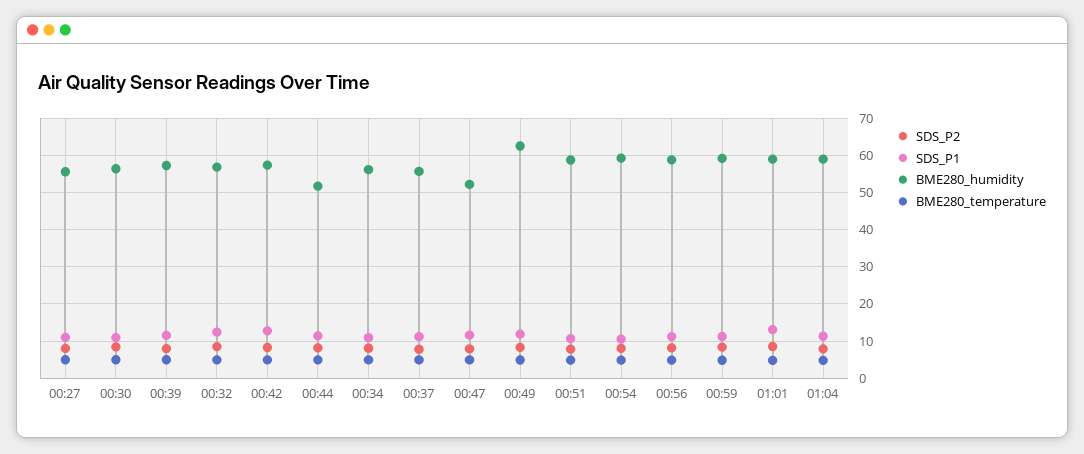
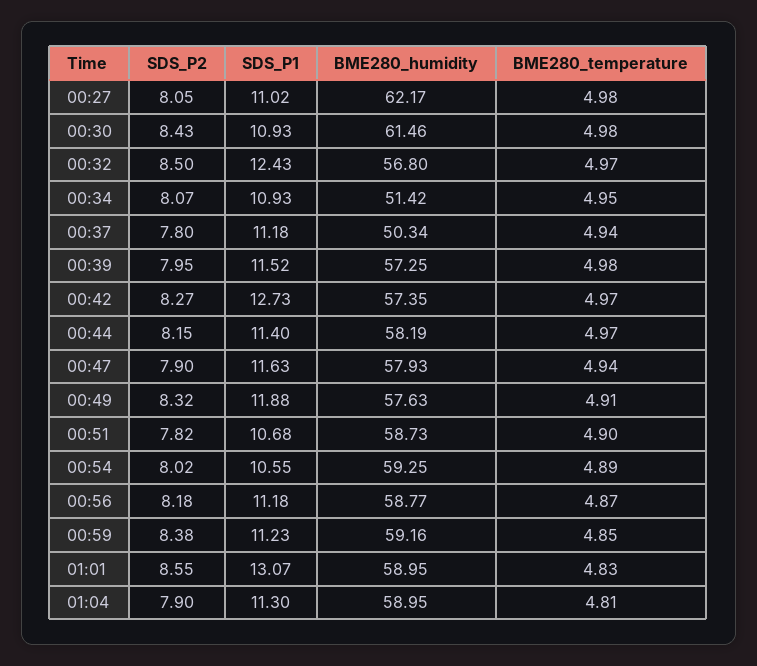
BME280_humidity, 00:27: 56 -> 62.17
BME280_humidity, 00:30: 56 -> 61.46
BME280_humidity, 00:44: 52 -> 58.19
BME280_humidity, 00:34: 56 -> 51.42
BME280_humidity, 00:37: 56 -> 50.34
BME280_humidity, 00:47: 52 -> 57.93
BME280_humidity, 00:49: 62 -> 57.63

